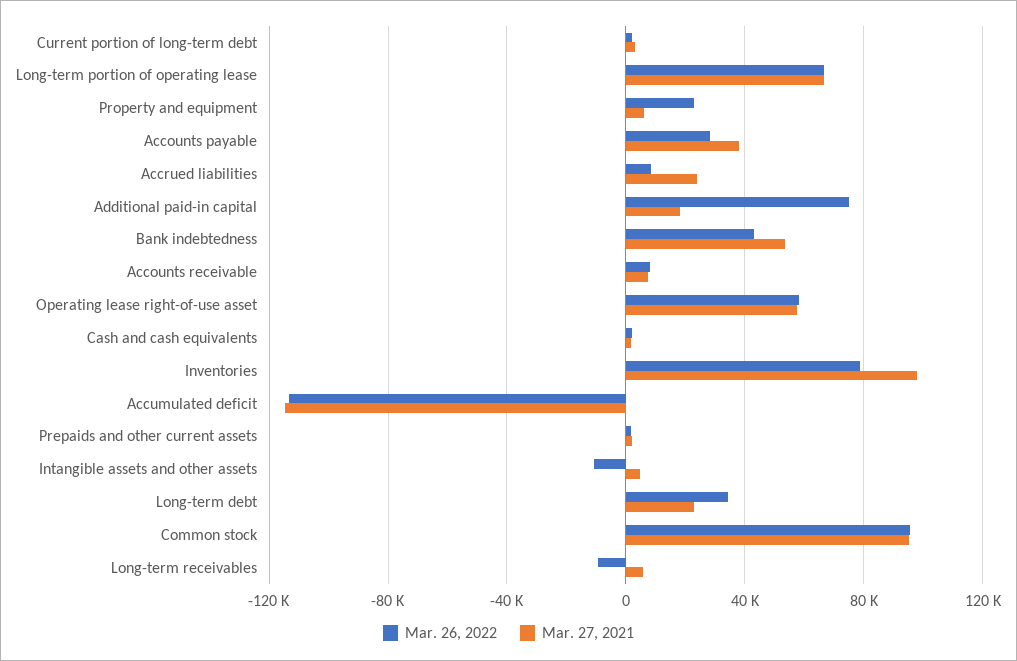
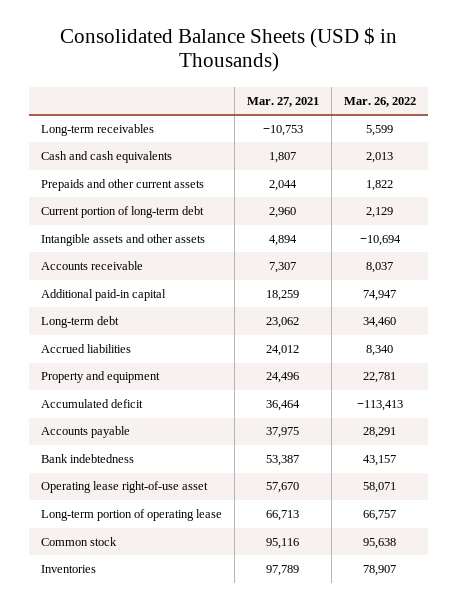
Mar. 27, 2021, Property and equipment: 5000 -> 24496
Mar. 27, 2021, Accumulated deficit: -115000 -> 36464
Mar. 26, 2022, Long-term receivables: -10000 -> 5599
Mar. 27, 2021, Long-term receivables: 5000 -> -10753

